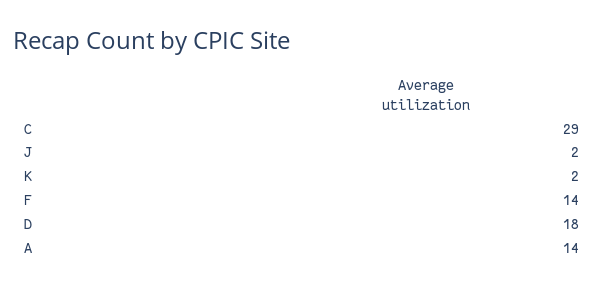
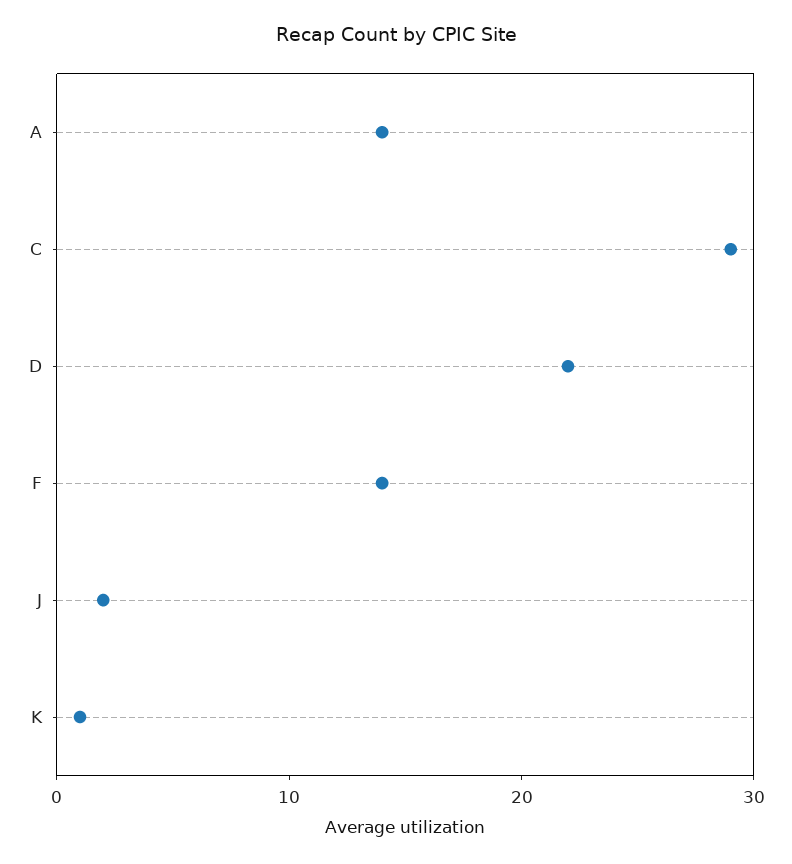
K: 2 -> 1
D: 18 -> 22

